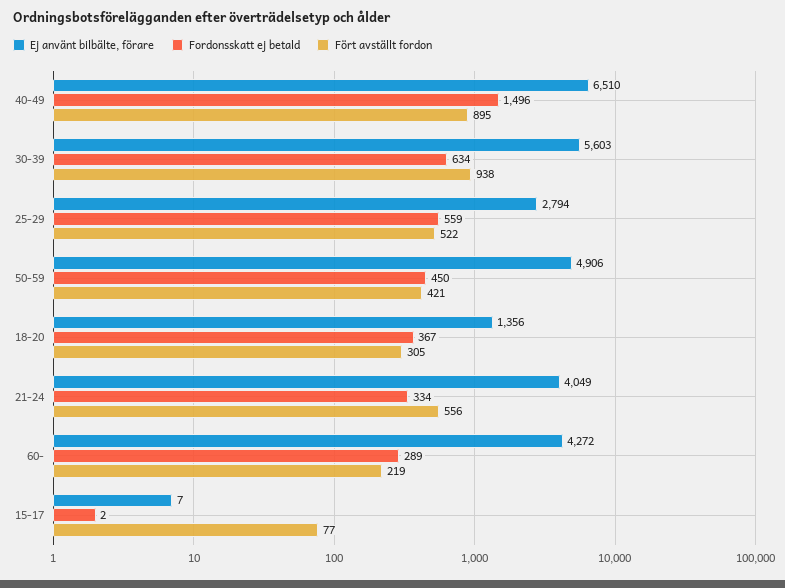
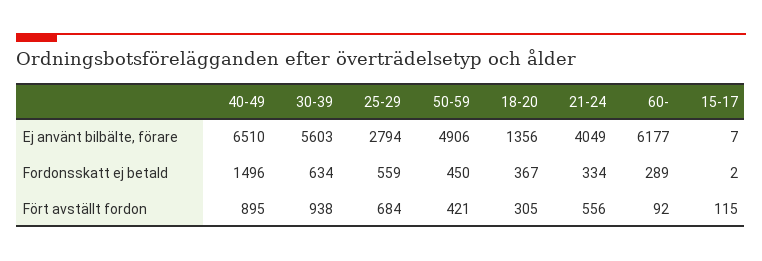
Fört avställt fordon, 25-29: 522 -> 684
Ej använt bilbälte, förare, 60-: 4272 -> 6177
Fört avställt fordon, 60-: 219 -> 92
Fört avställt fordon, 15-17: 77 -> 115

